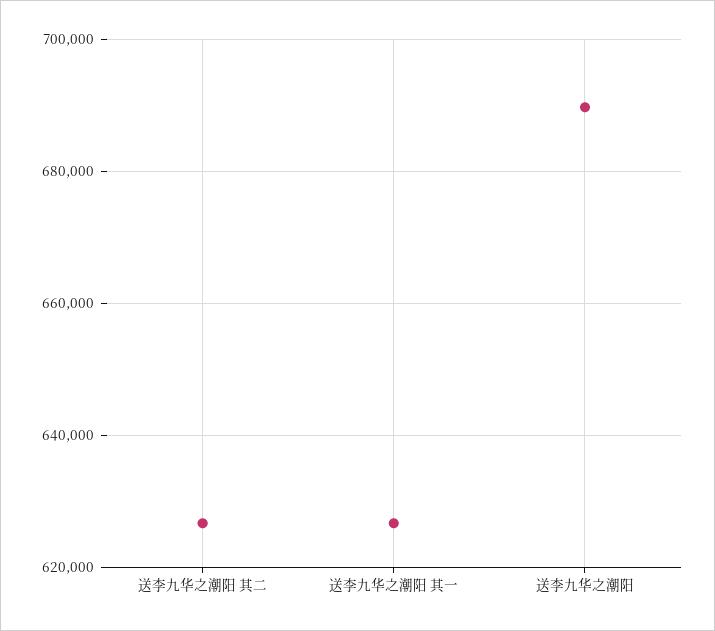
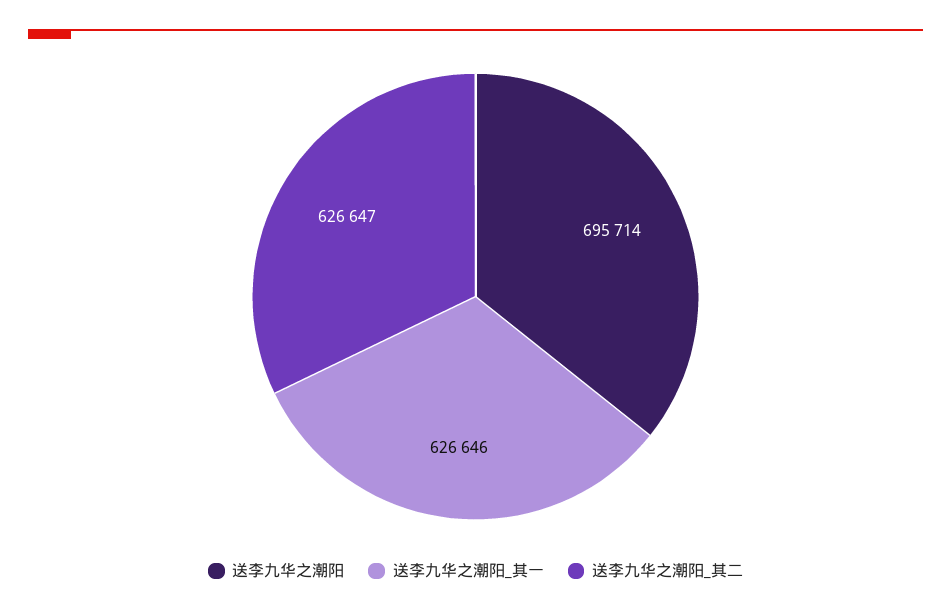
送李九华之潮阳: 690000 -> 695714

